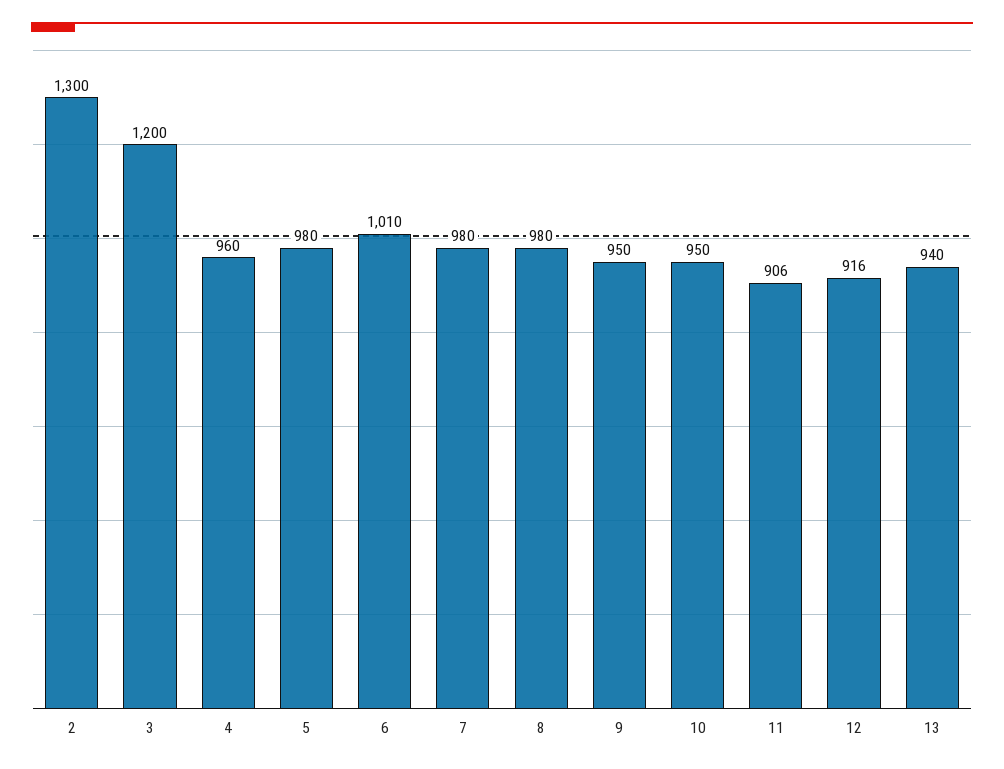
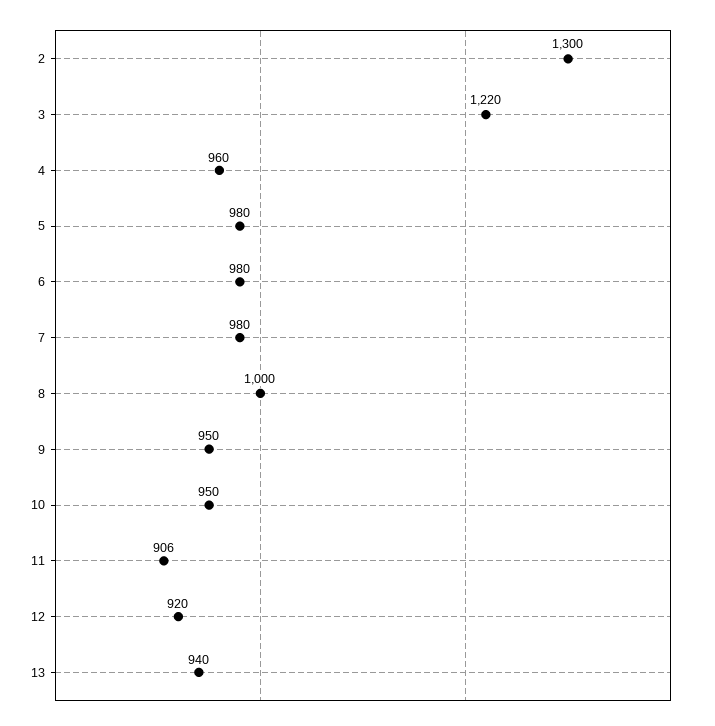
3: 1200 -> 1220
6: 1010 -> 980
8: 980 -> 1000
12: 916 -> 920

